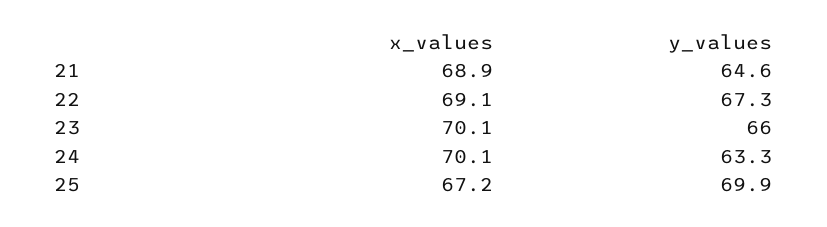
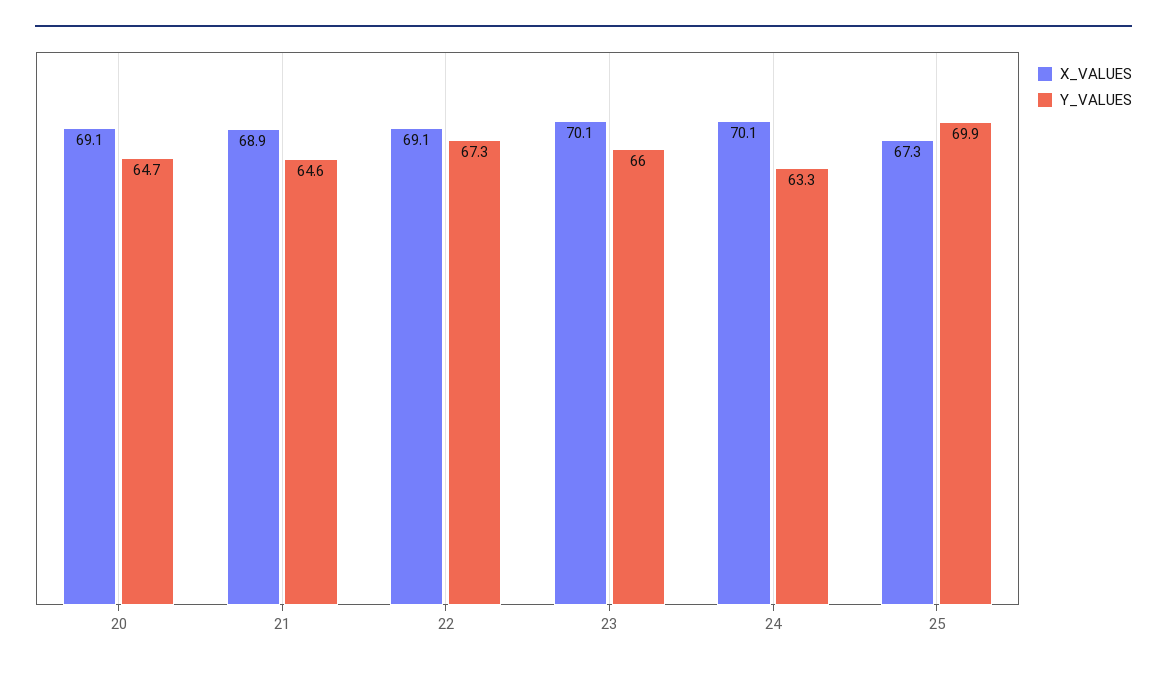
x_values, 25: 67.2 -> 67.3
x_values, 20: none -> 69.1
y_values, 20: none -> 64.7

